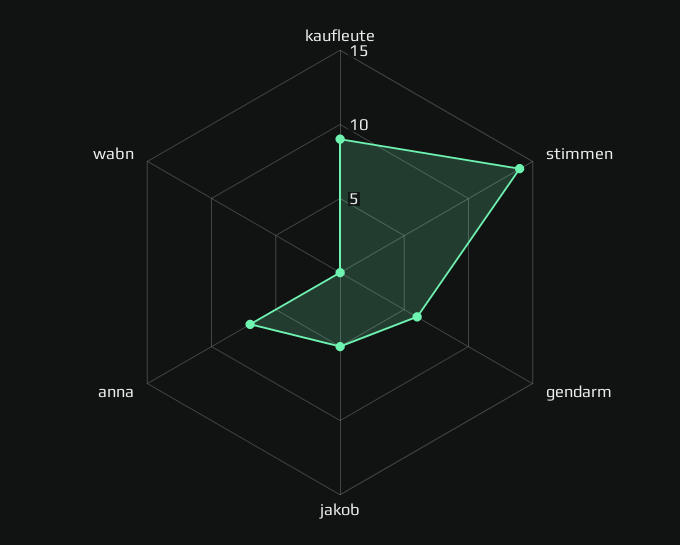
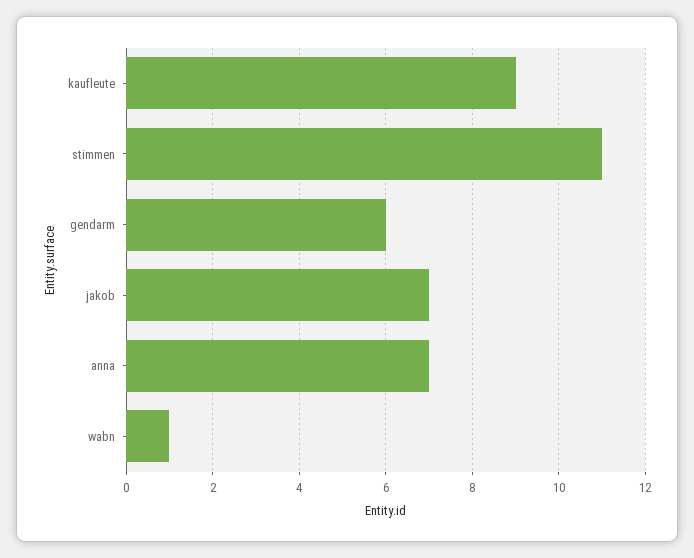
stimmen: 14 -> 11
jakob: 5 -> 7
wabn: 0 -> 1

